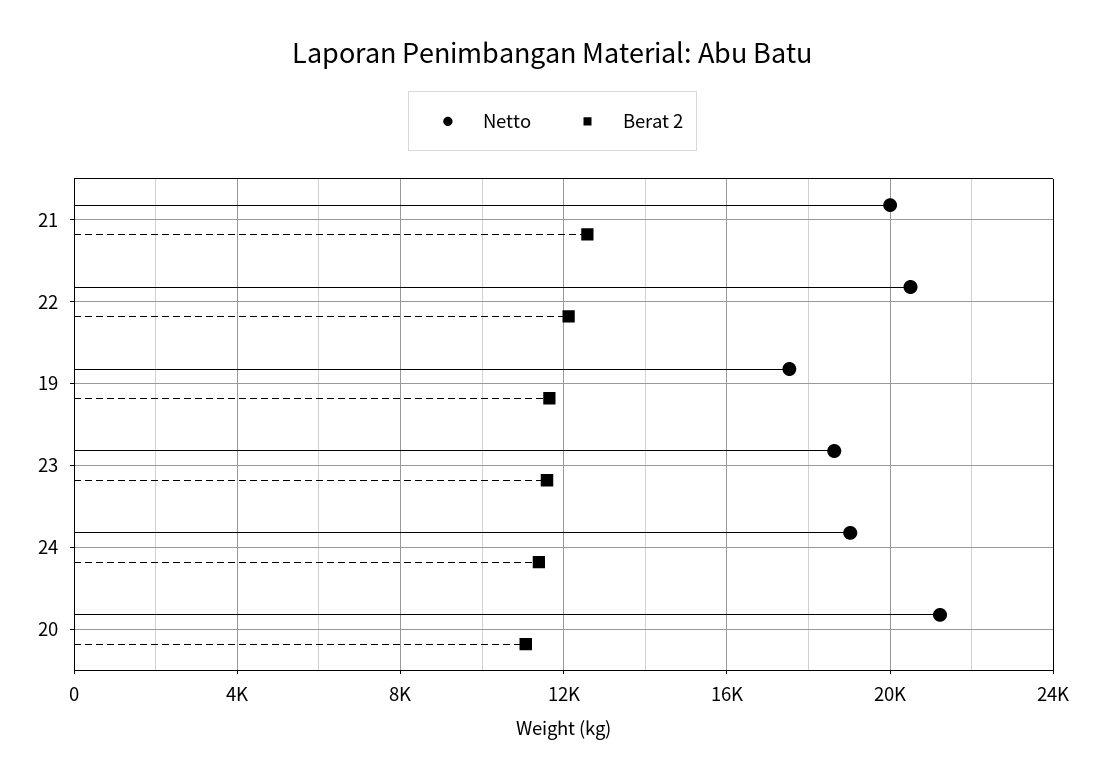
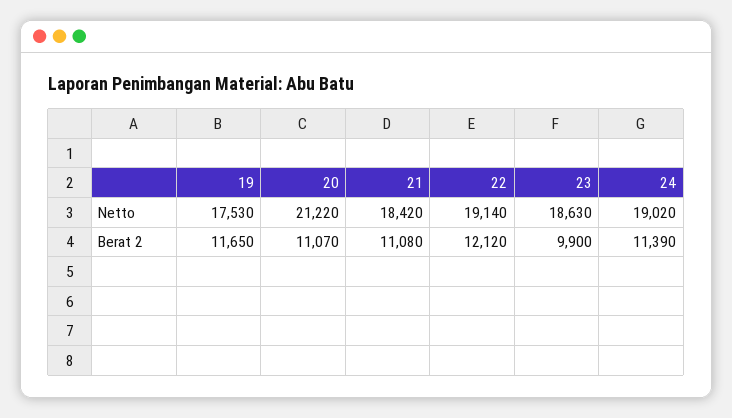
Netto, 21: 20000 -> 18420
Berat 2, 21: 12500 -> 11080
Netto, 22: 20500 -> 19140
Berat 2, 23: 11500 -> 9900

